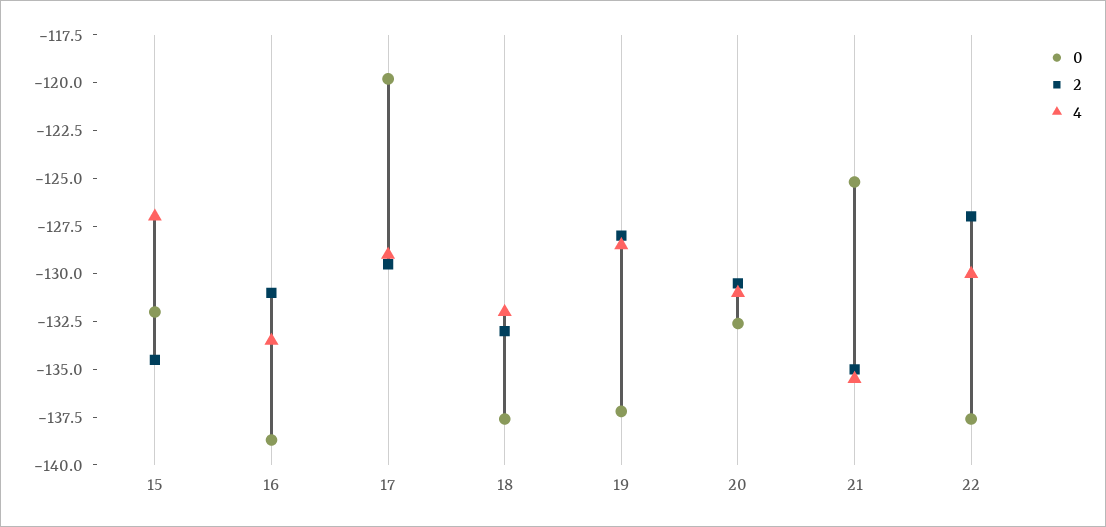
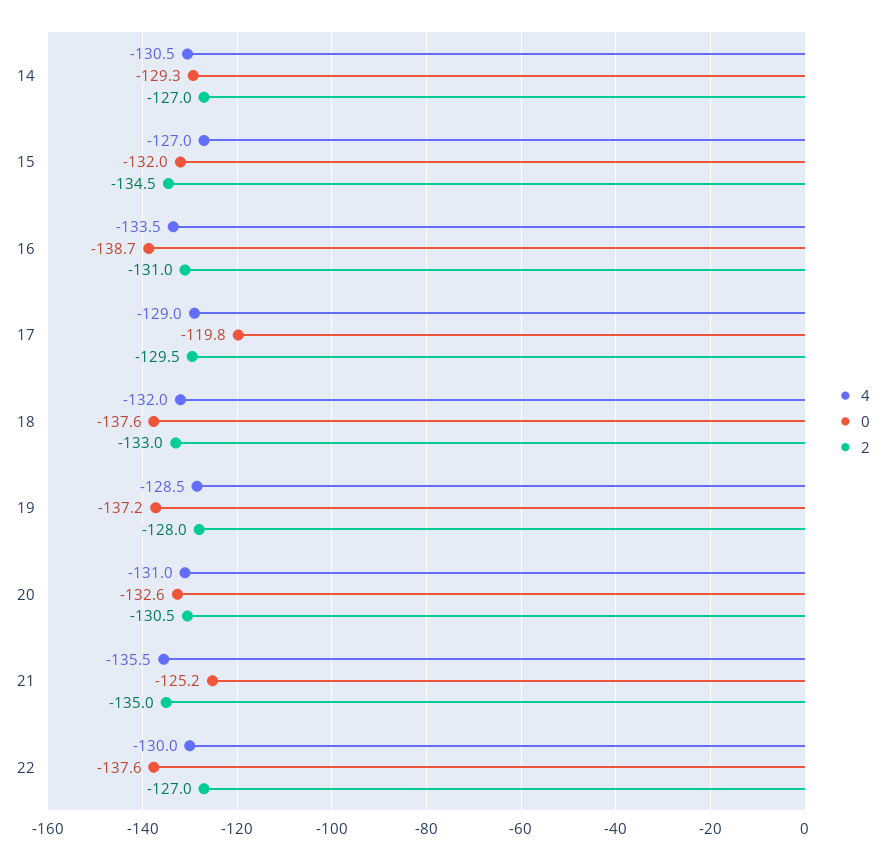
4, 14: none -> -130.5
0, 14: none -> -129.3
2, 14: none -> -127

